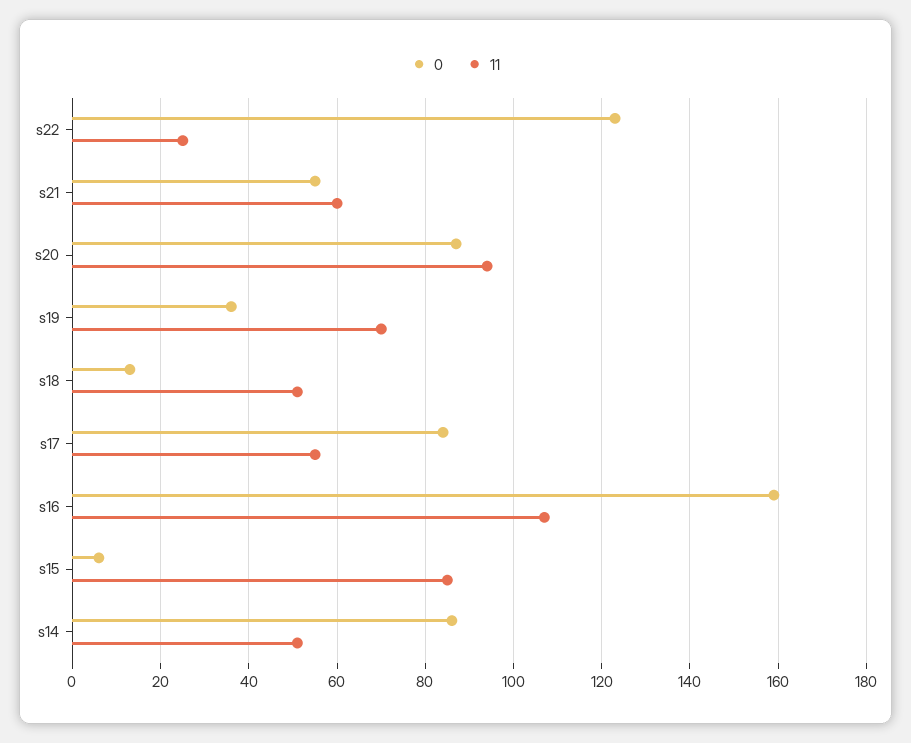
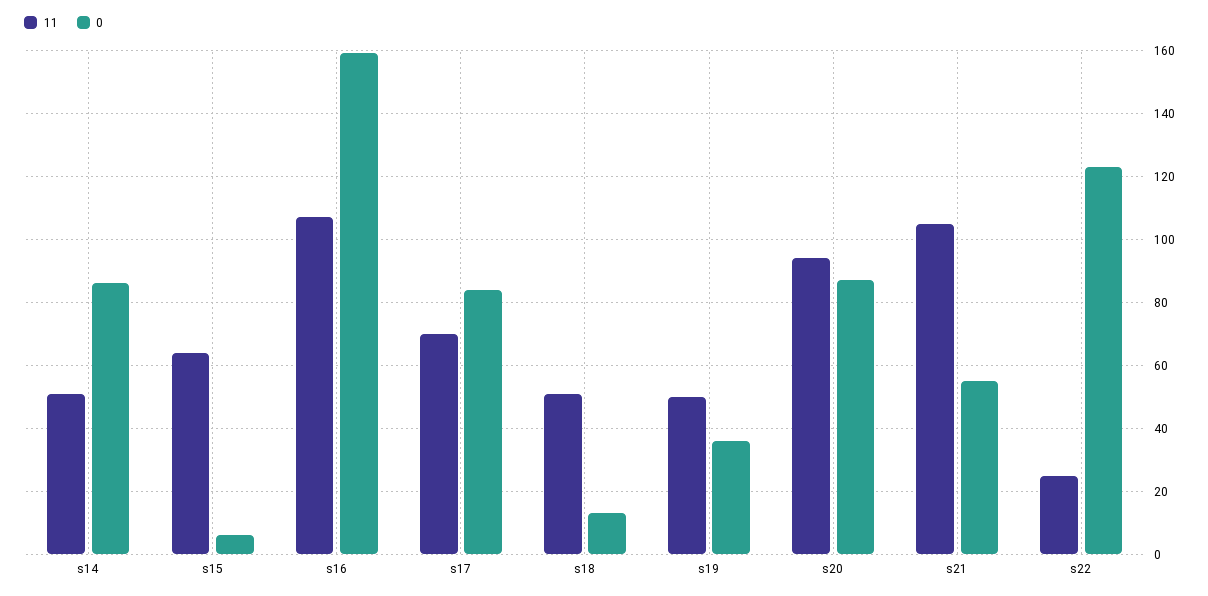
11, s21: 60 -> 105
11, s19: 70 -> 50
11, s17: 55 -> 70
11, s15: 85 -> 65

